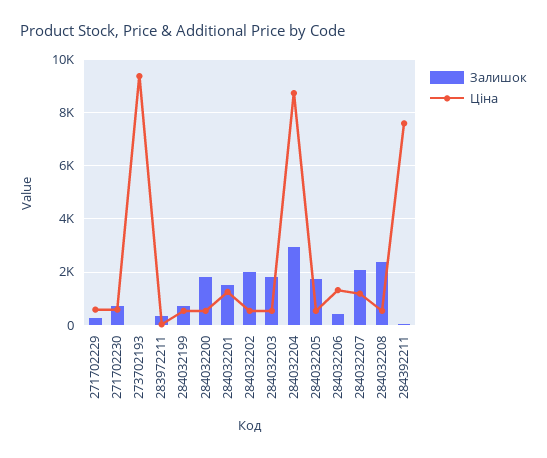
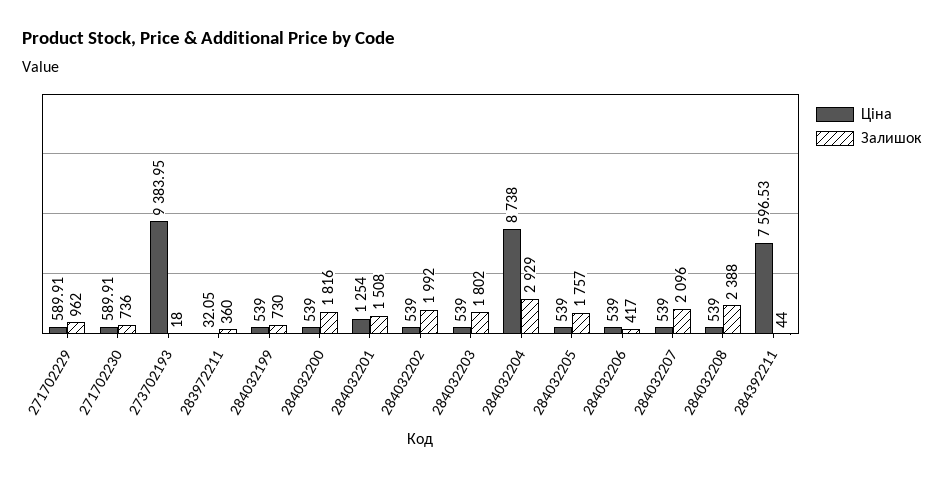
Залишок, 271702229: 250 -> 962
Ціна, 284032206: 1250 -> 539
Ціна, 284032207: 1250 -> 539

